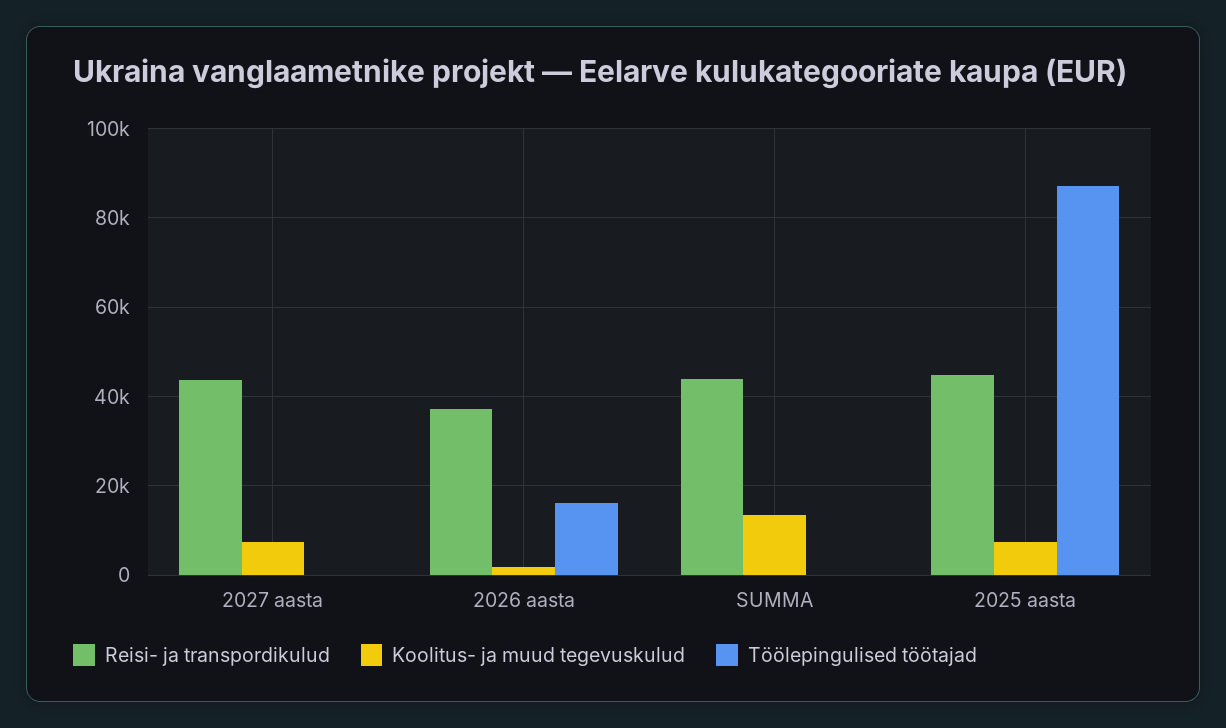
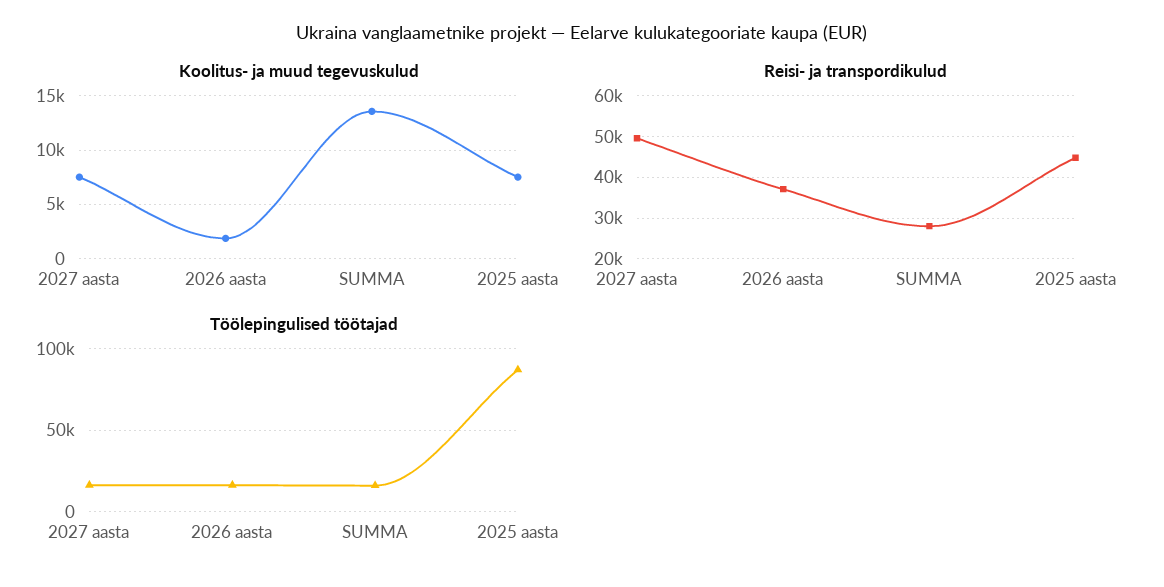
Reisi- ja transpordikulud, 2027 aasta: 44000 -> 50000
Töölepingulised töötajad, 2027 aasta: 0 -> 15000
Reisi- ja transpordikulud, SUMMA: 44000 -> 28000
Töölepingulised töötajad, SUMMA: 0 -> 15000

